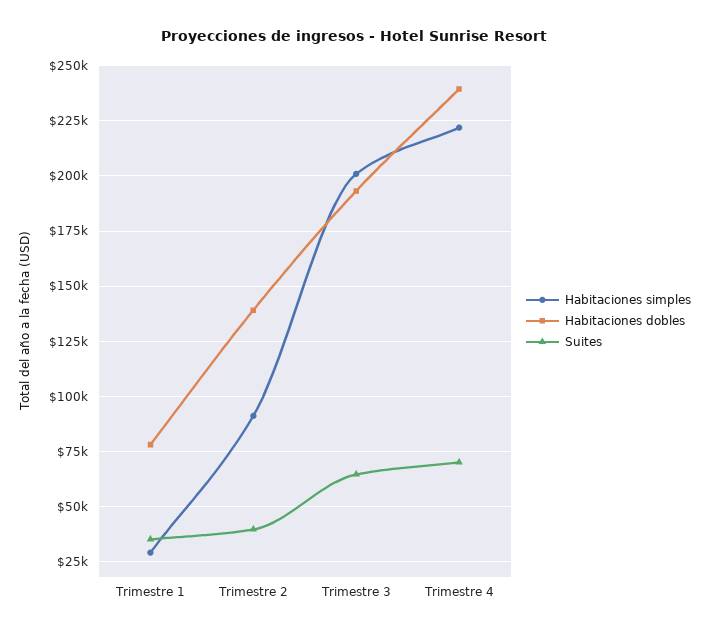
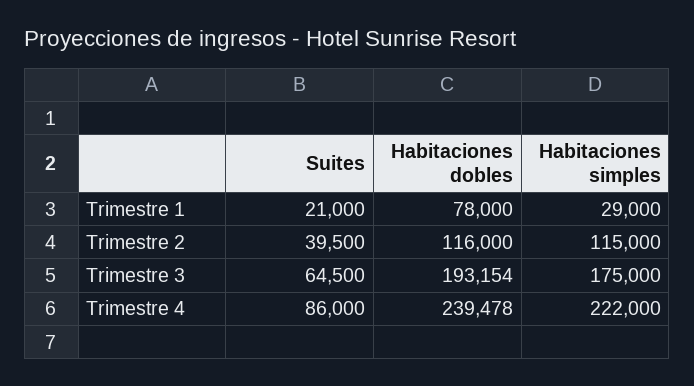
Suites, Trimestre 1: 35000 -> 21000
Habitaciones simples, Trimestre 2: 90000 -> 115000
Habitaciones dobles, Trimestre 2: 140000 -> 116000
Habitaciones simples, Trimestre 3: 200000 -> 175000
Suites, Trimestre 4: 70000 -> 86000

